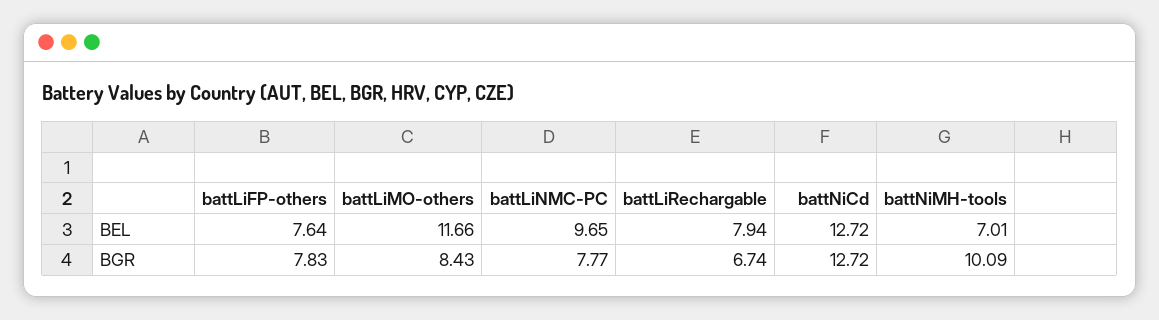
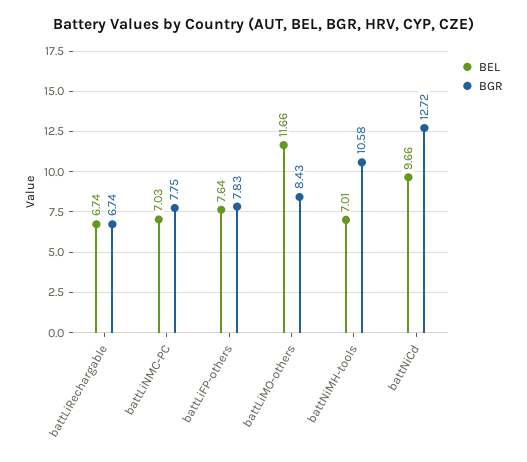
BEL, battLiNMC-PC: 9.65 -> 7.03
BEL, battLiRechargable: 7.94 -> 6.74
BEL, battNiCd: 12.72 -> 9.66
BGR, battLiNMC-PC: 7.77 -> 7.75
BGR, battNiMH-tools: 10.09 -> 10.58

